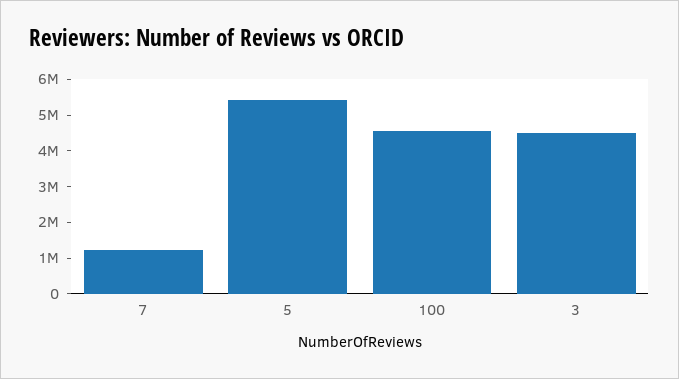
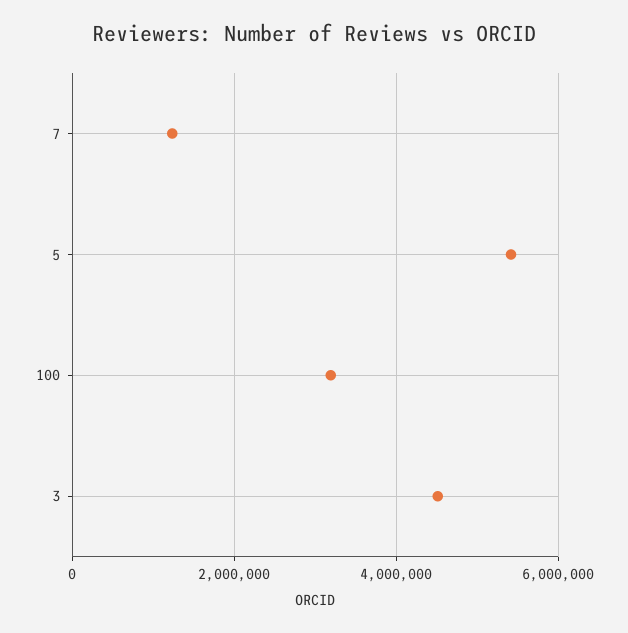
100: 4500000 -> 3200000

